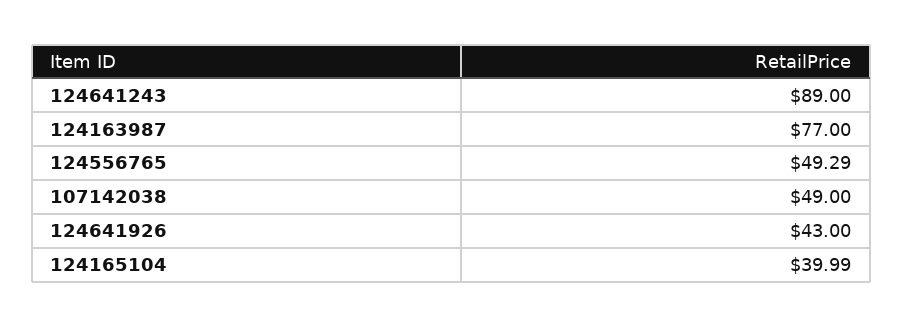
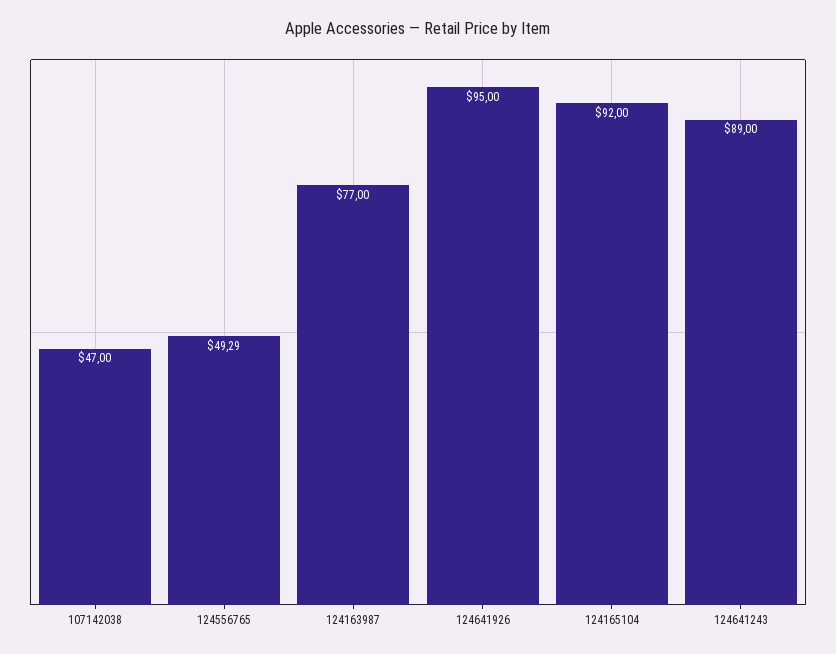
107142038: 49 -> 47
124641926: 43 -> 95
124165104: 39.99 -> 92

